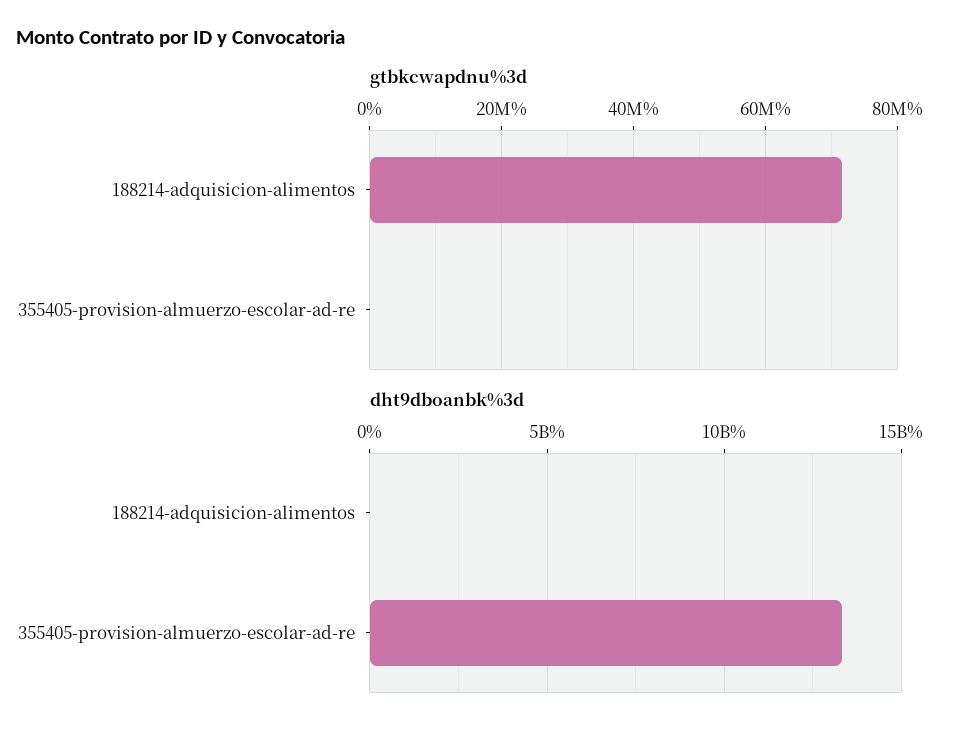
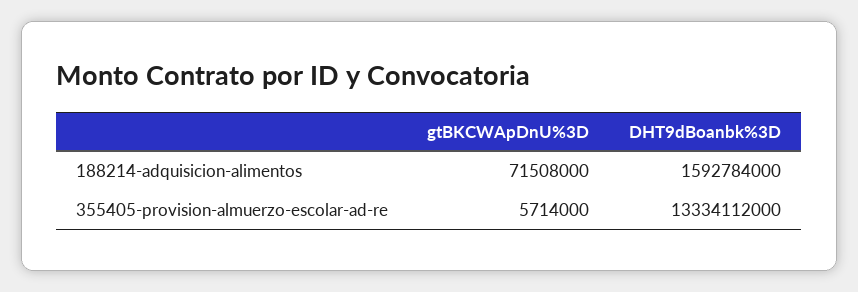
gtbkcwapdnu%3d, 355405-provision-almuerzo-escolar-ad-re: 0 -> 5714000
dht9dboanbk%3d, 188214-adquisicion-alimentos: 0 -> 1592784000

